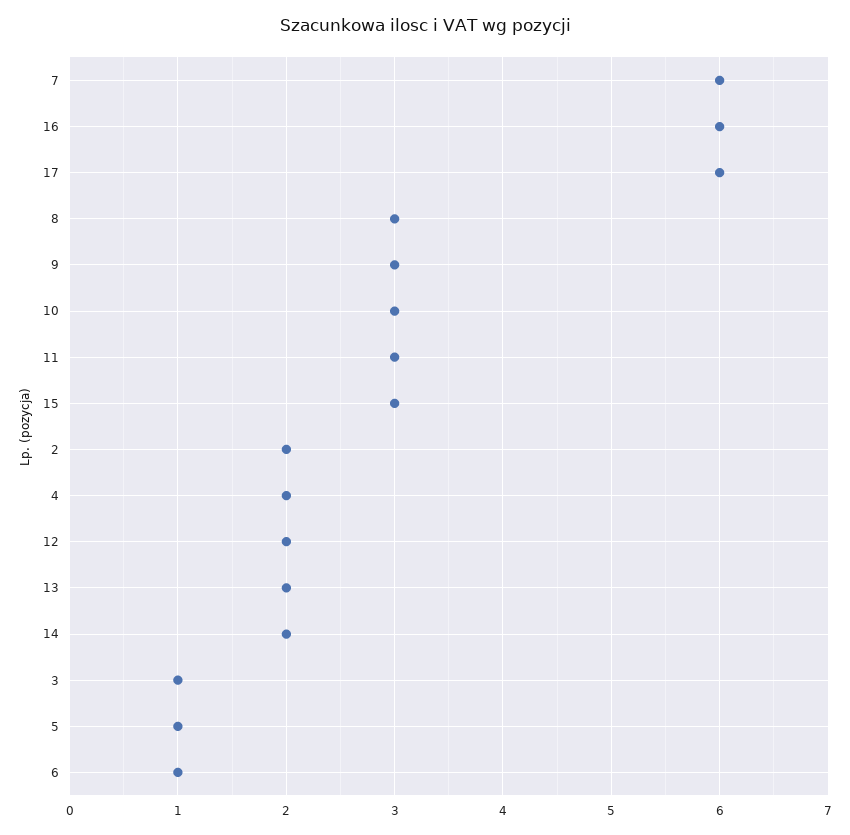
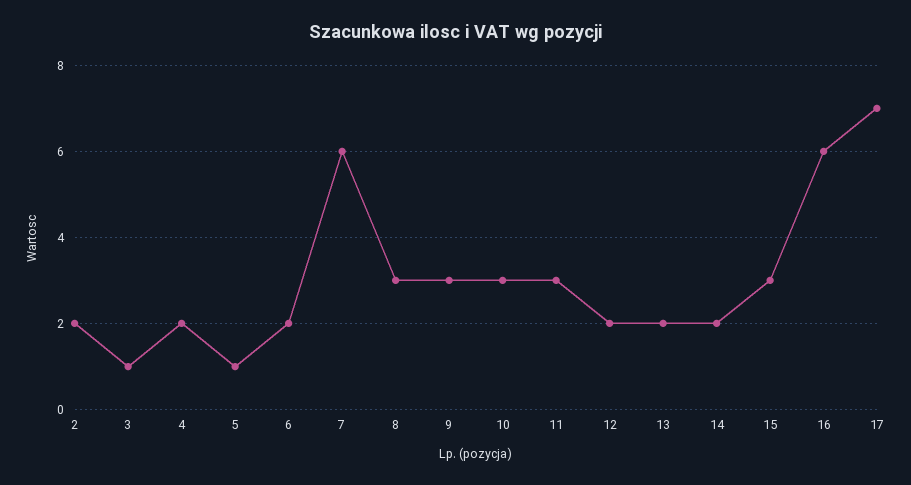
17: 6 -> 7
6: 1 -> 2

